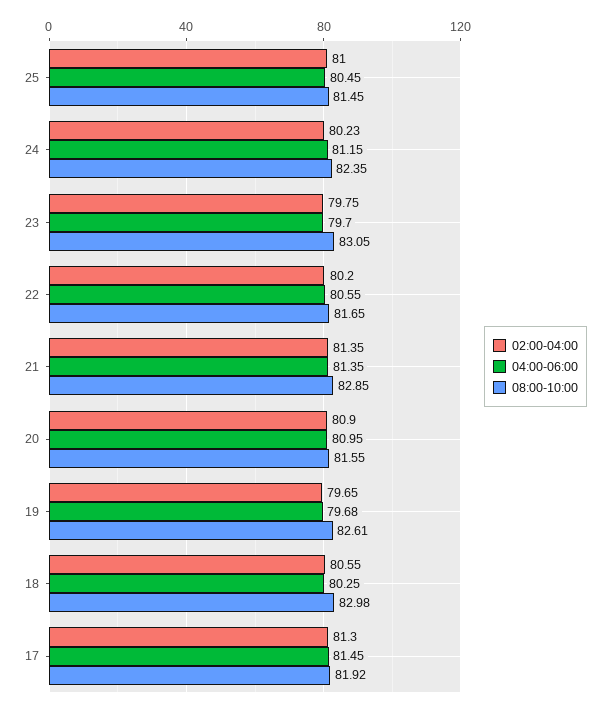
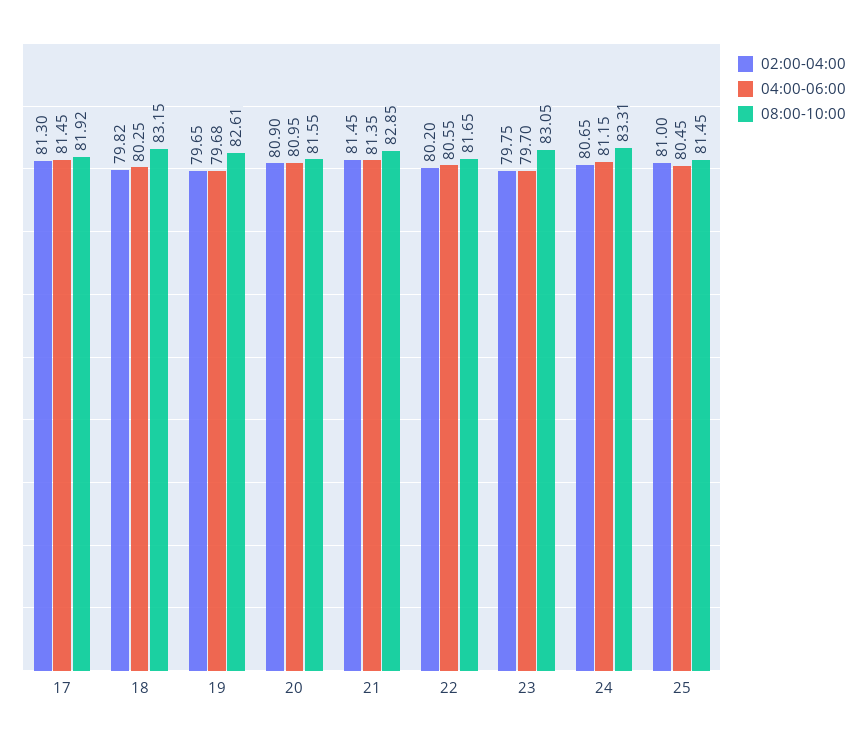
02:00-04:00, 24: 80.23 -> 80.65
08:00-10:00, 24: 82.35 -> 83.31
02:00-04:00, 21: 81.35 -> 81.45
02:00-04:00, 18: 80.55 -> 79.82
08:00-10:00, 18: 82.98 -> 83.15

